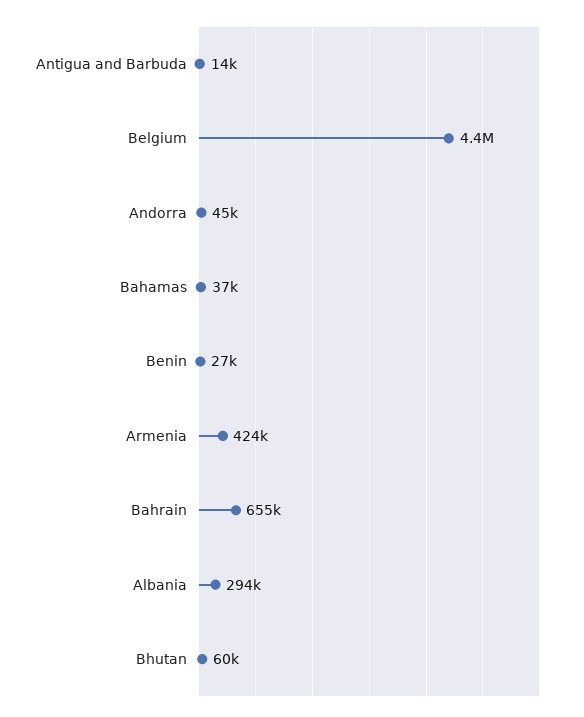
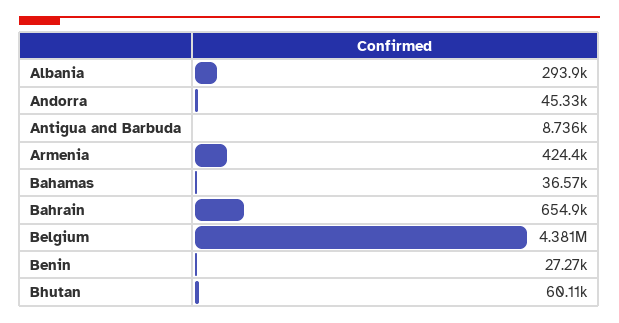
Antigua and Barbuda: 14000 -> 8736

